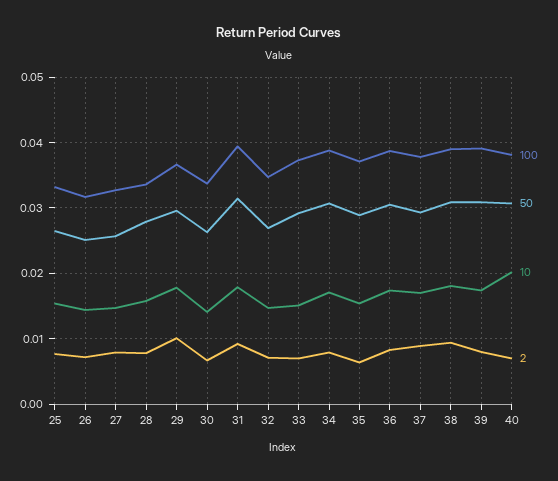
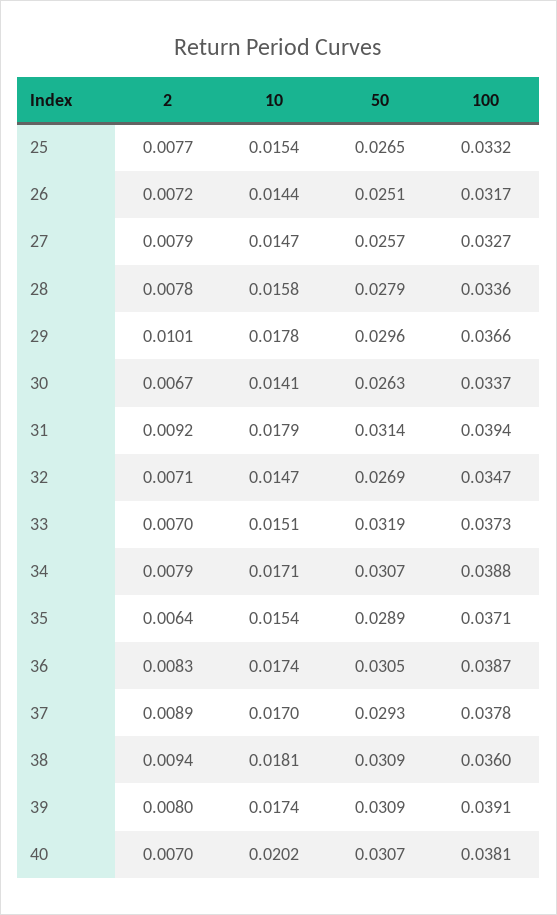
50, 33: 0.029 -> 0.0319
100, 38: 0.039 -> 0.036

